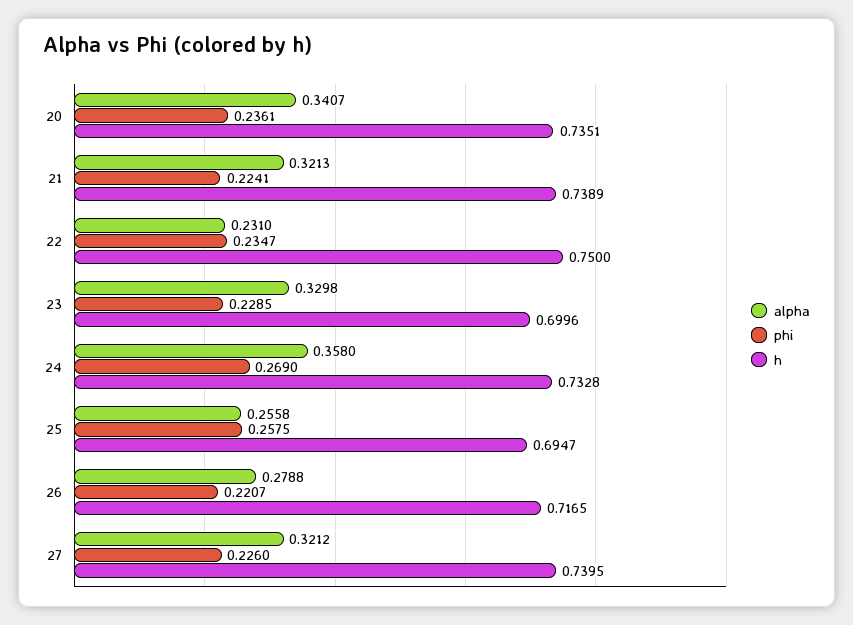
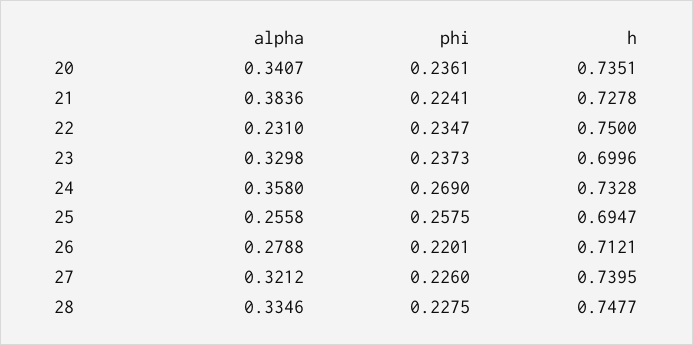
alpha, 21: 0.3213 -> 0.3836
h, 21: 0.7389 -> 0.7278
phi, 23: 0.2285 -> 0.2373
phi, 26: 0.2207 -> 0.2201
h, 26: 0.7165 -> 0.7121
alpha, 28: none -> 0.3346
phi, 28: none -> 0.2275
h, 28: none -> 0.7477

